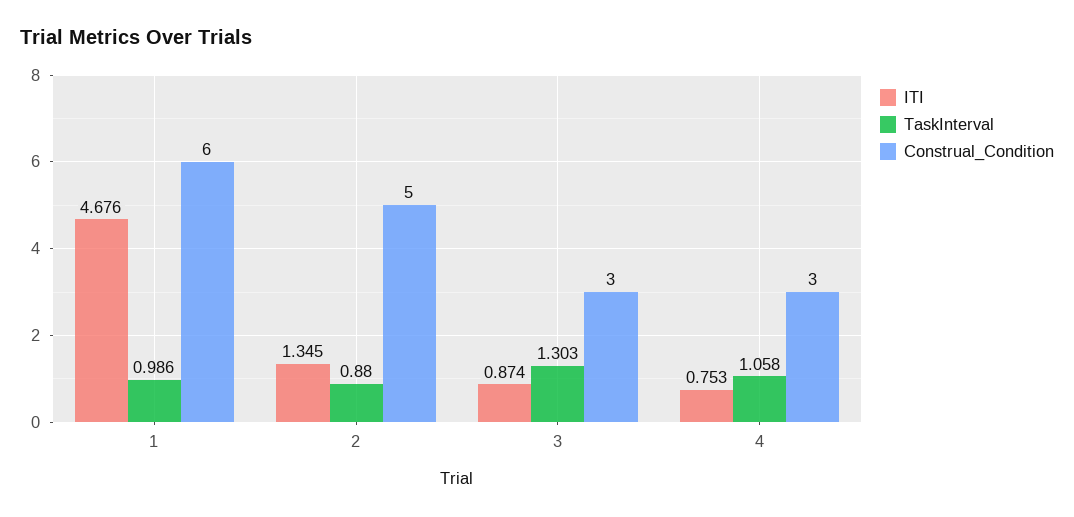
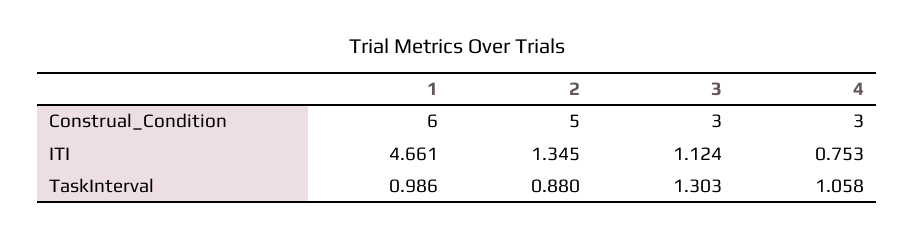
ITI, 1: 4.676 -> 4.661
ITI, 3: 0.874 -> 1.124

